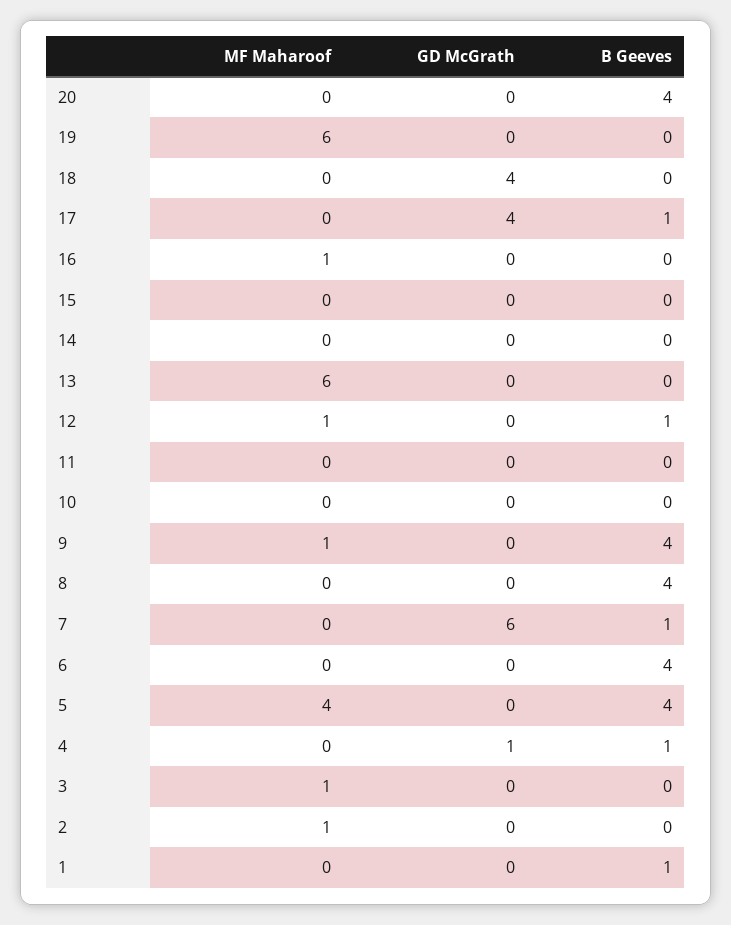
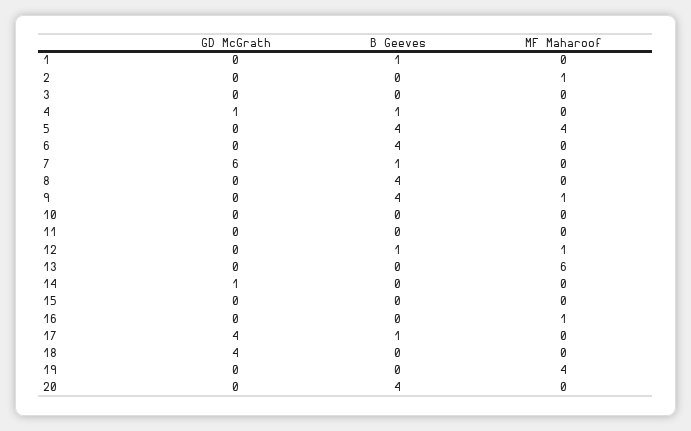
MF Maharoof, 19: 6 -> 4
GD McGrath, 14: 0 -> 1
MF Maharoof, 3: 1 -> 0

